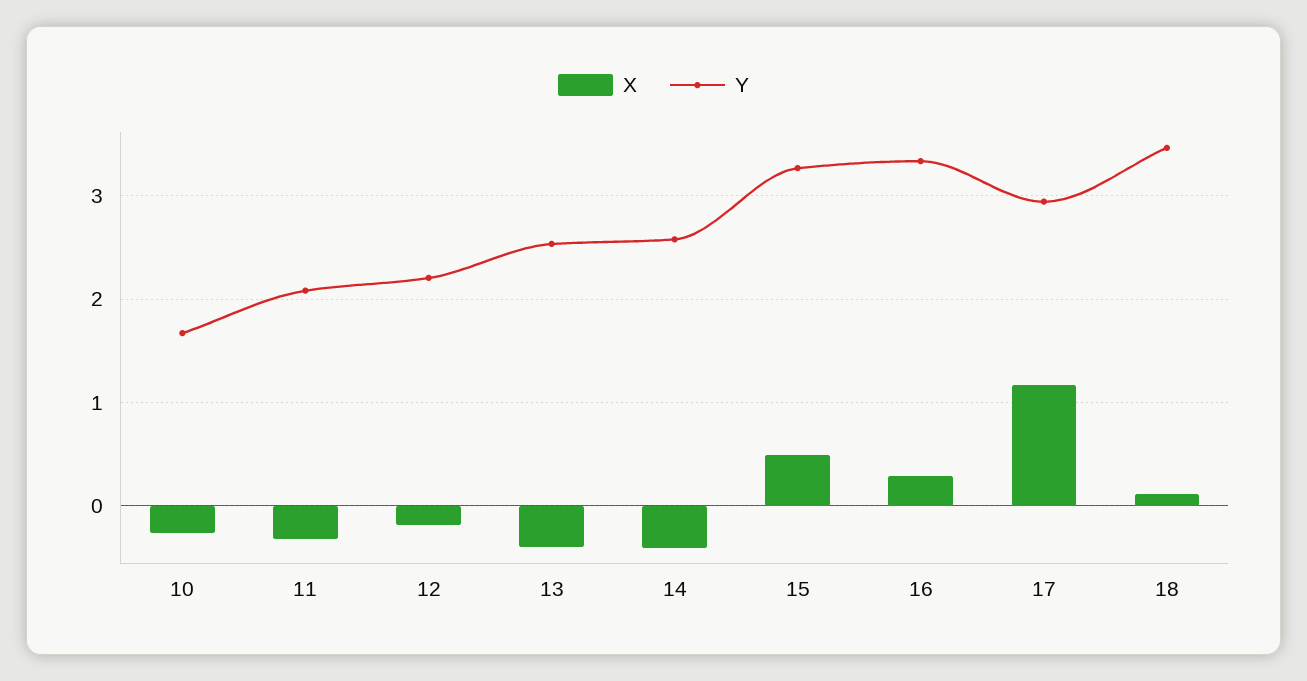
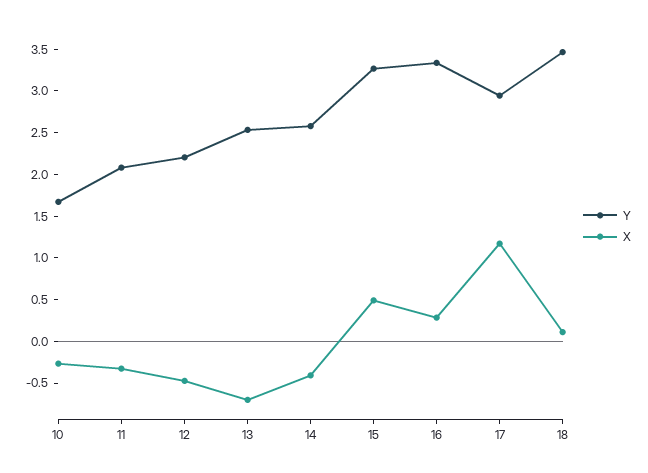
X, 12: -0.2 -> -0.5
X, 13: -0.4 -> -0.7

